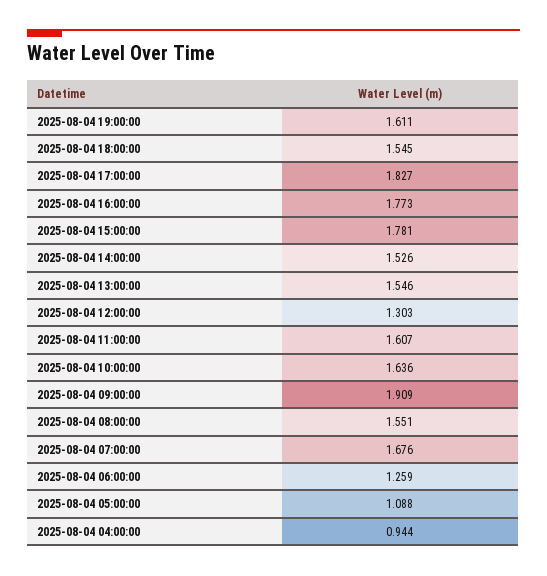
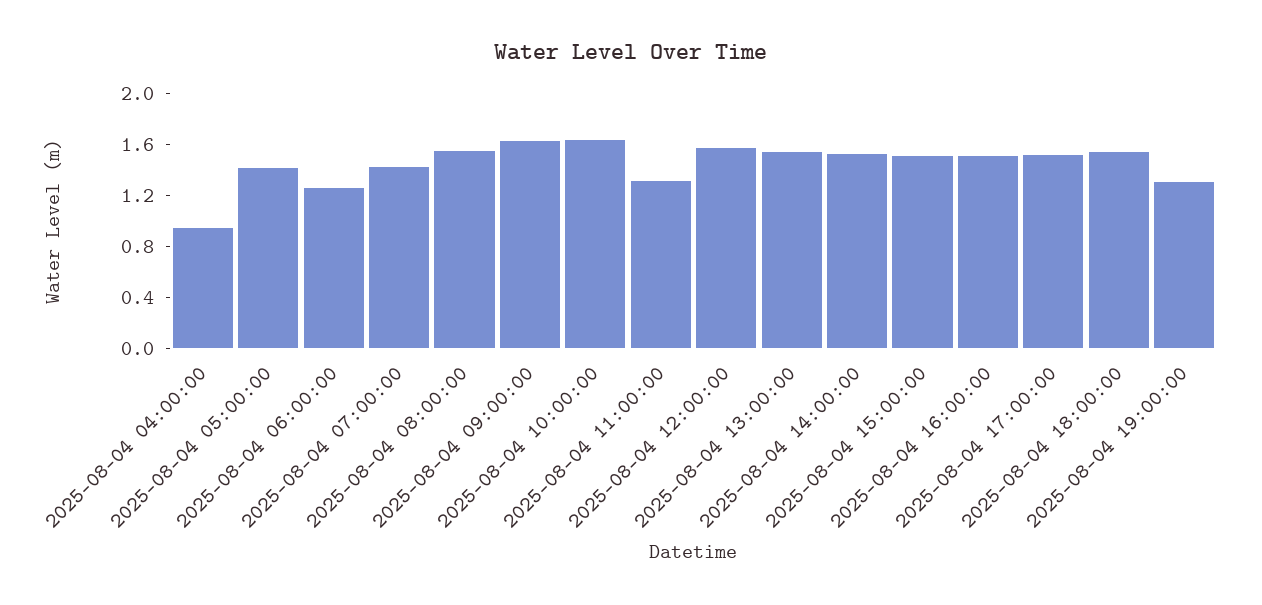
2025-08-04 19:00:00: 1.611 -> 1.3
2025-08-04 17:00:00: 1.827 -> 1.5
2025-08-04 16:00:00: 1.773 -> 1.5
2025-08-04 15:00:00: 1.781 -> 1.5
2025-08-04 12:00:00: 1.303 -> 1.6
2025-08-04 11:00:00: 1.607 -> 1.3
2025-08-04 09:00:00: 1.909 -> 1.6
2025-08-04 07:00:00: 1.676 -> 1.4
2025-08-04 05:00:00: 1.088 -> 1.4

